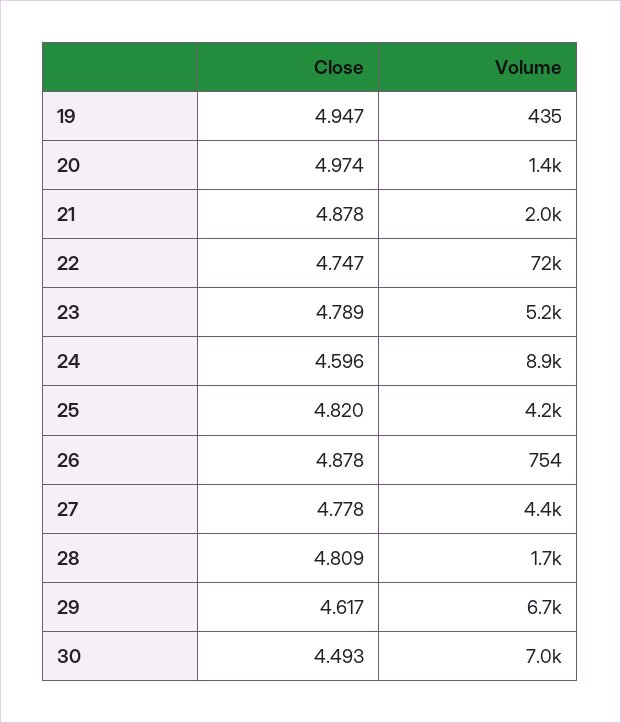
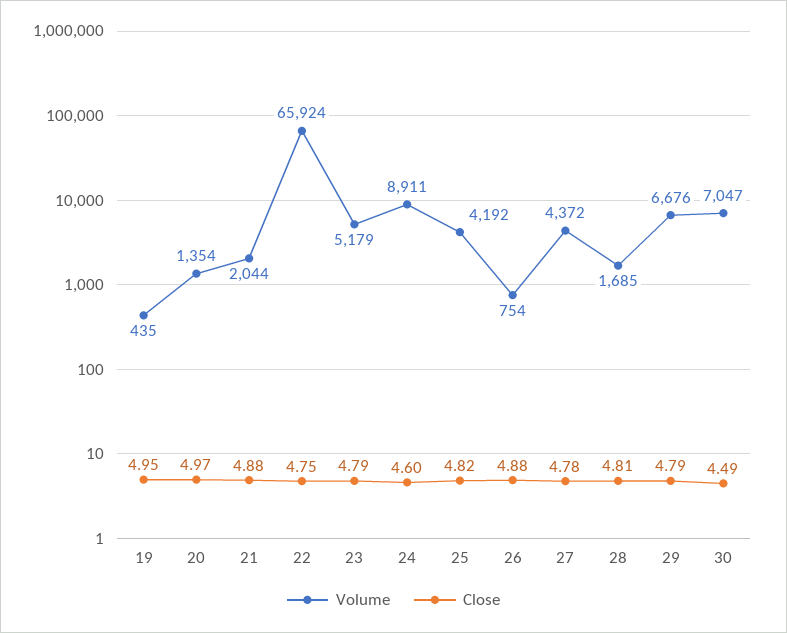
Volume, 22: 72000 -> 65924
Close, 29: 4.617 -> 4.79

